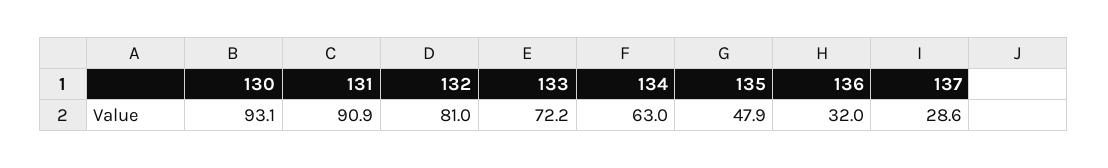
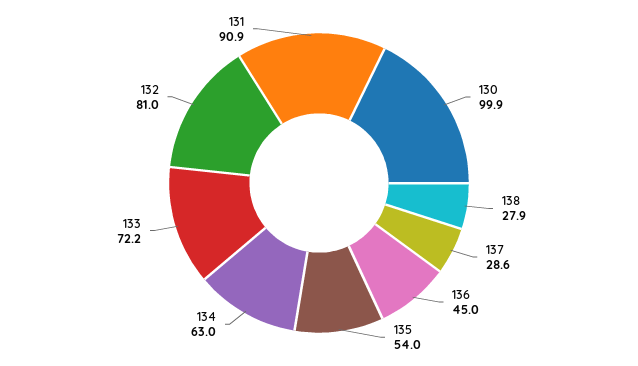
130: 93.1 -> 99.9
135: 47.9 -> 54
136: 32 -> 45
138: none -> 27.9

